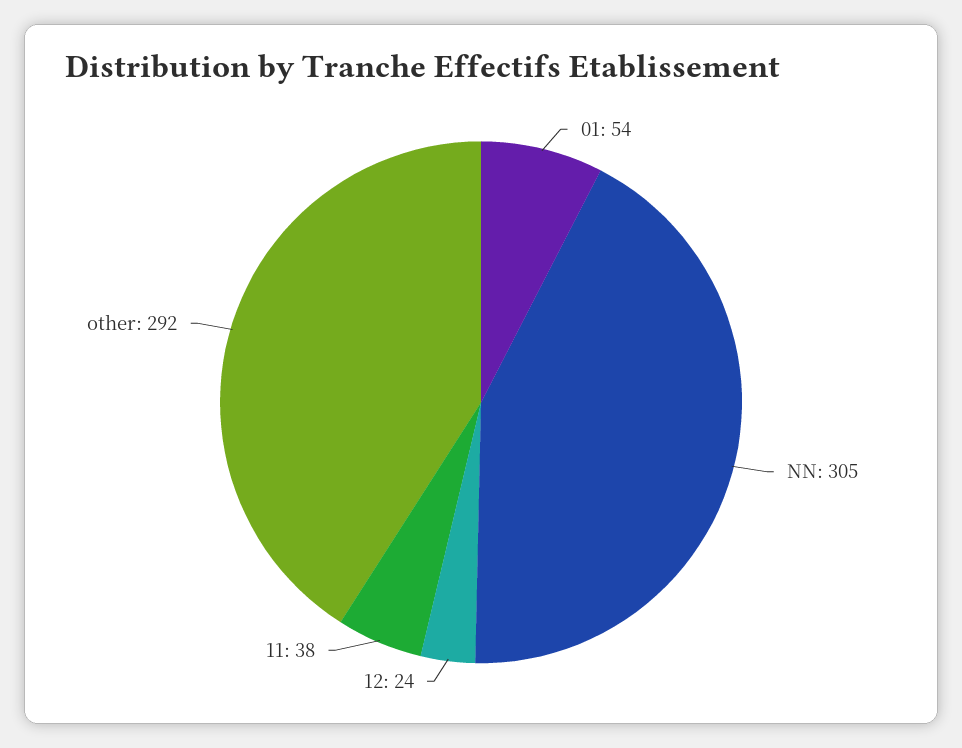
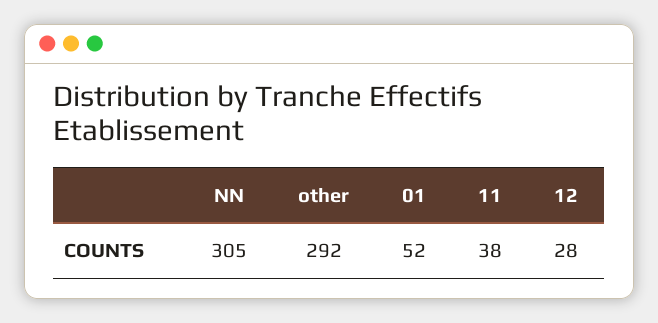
01: 54 -> 52
12: 24 -> 28

